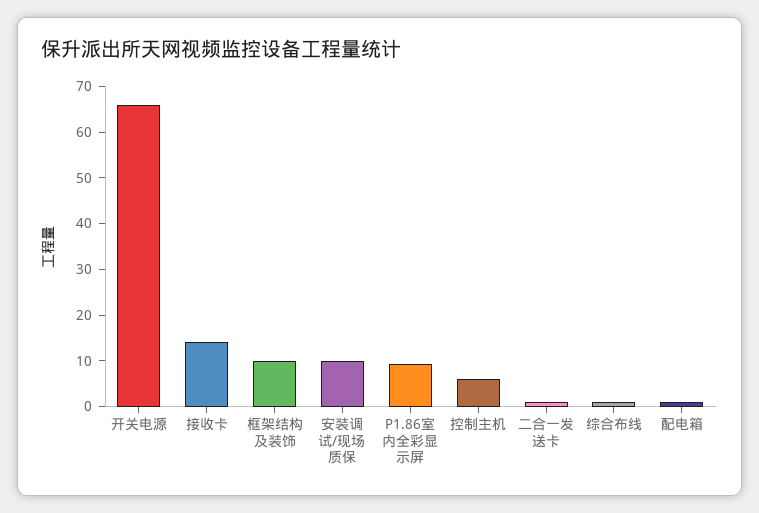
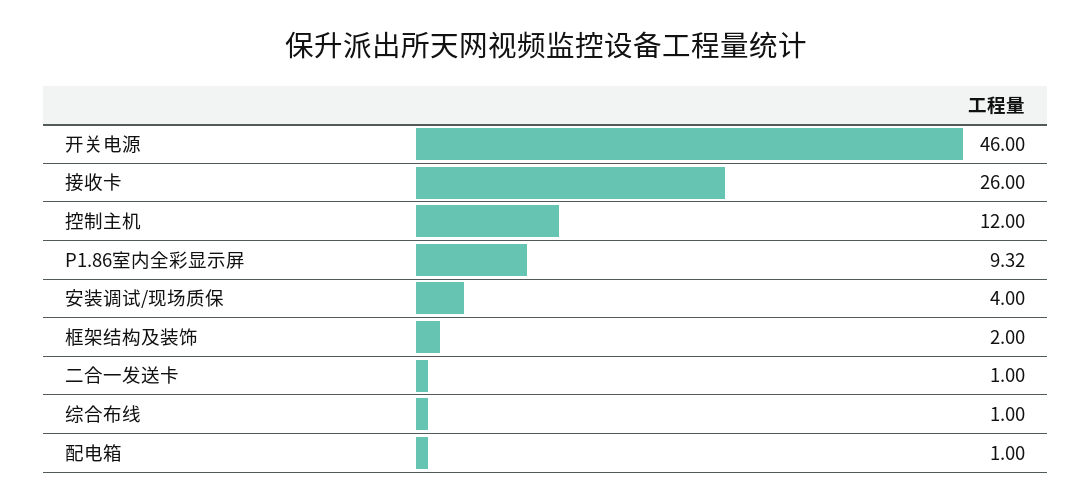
开关电源: 66 -> 46
接收卡: 14 -> 26
框架结构及装饰: 10 -> 2
安装调试/现场质保: 10 -> 4
控制主机: 6 -> 12

